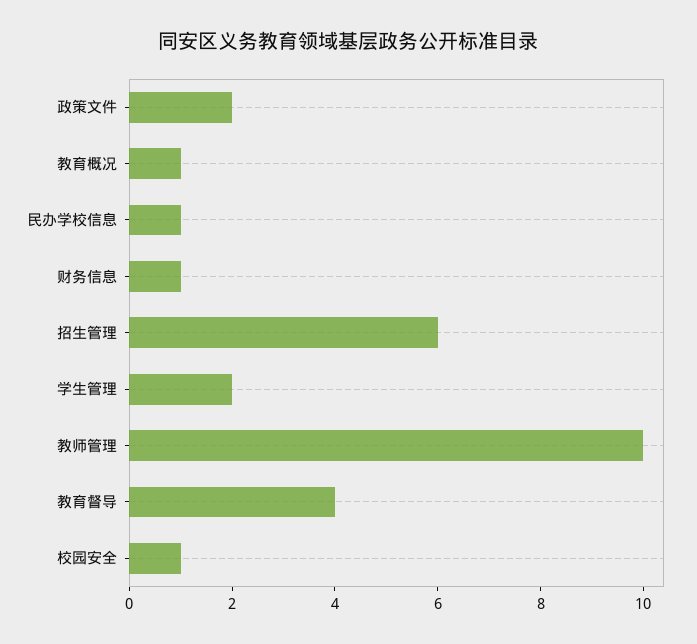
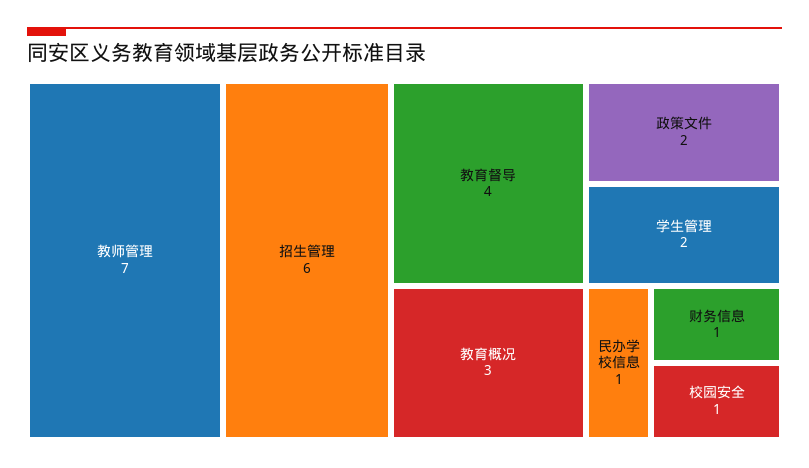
教育概况: 1 -> 3
教师管理: 10 -> 7

